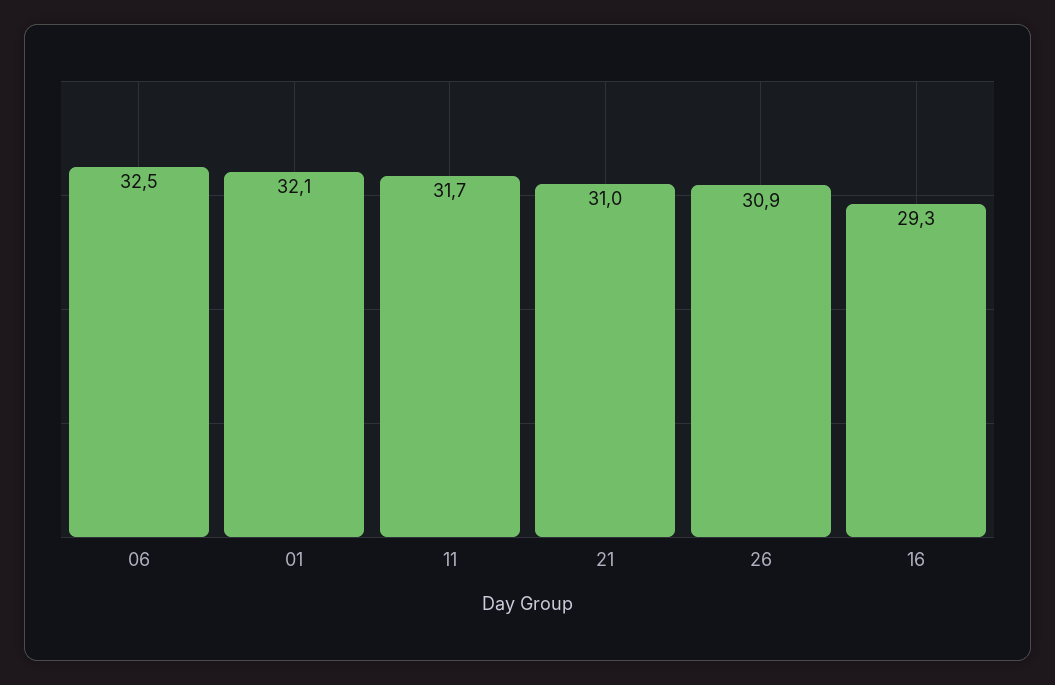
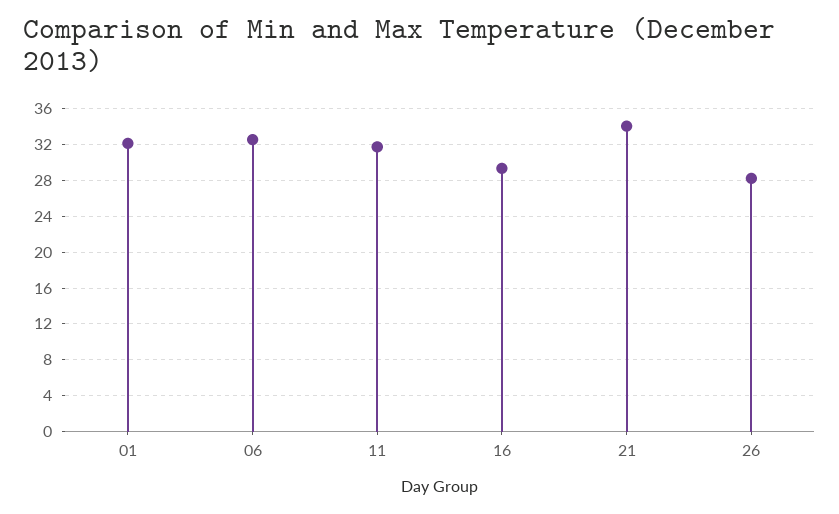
21: 31 -> 34
26: 30.9 -> 28

